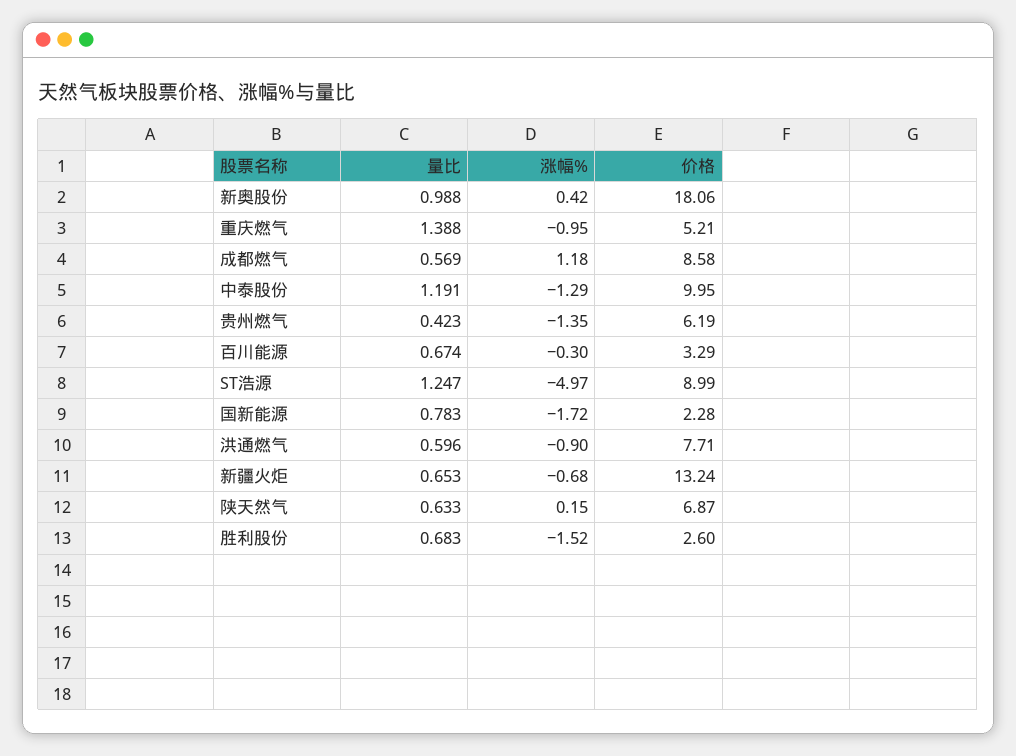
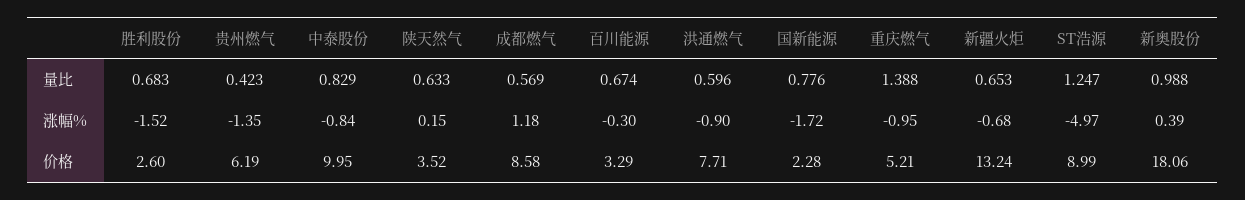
涨幅%, 新奥股份: 0.42 -> 0.39
量比, 中泰股份: 1.191 -> 0.829
涨幅%, 中泰股份: -1.29 -> -0.84
量比, 国新能源: 0.783 -> 0.776
价格, 陕天然气: 6.87 -> 3.52

